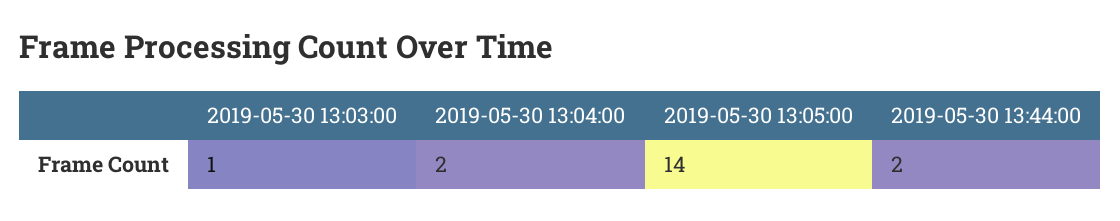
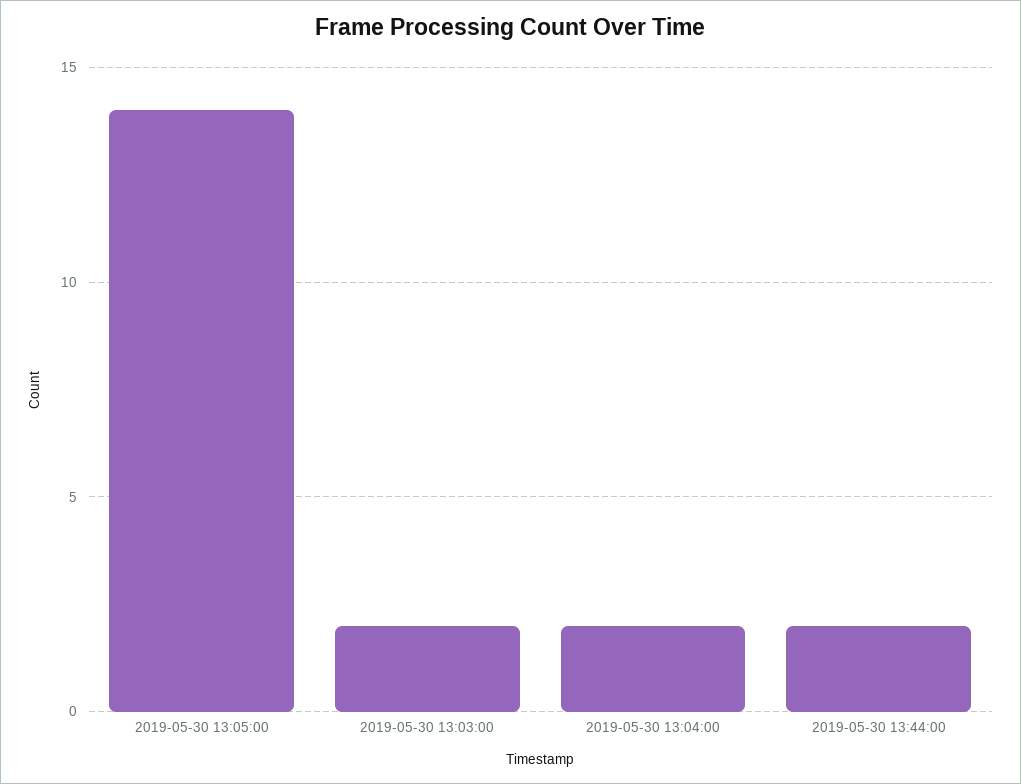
2019-05-30 13:03:00: 1 -> 2

